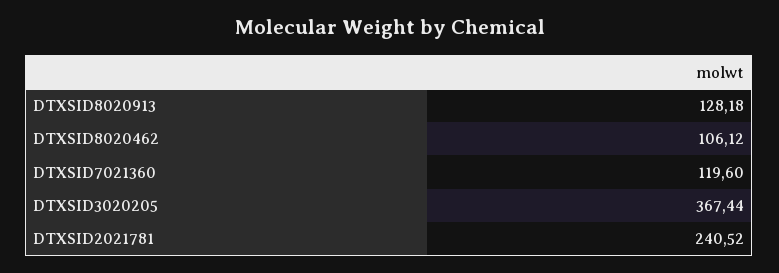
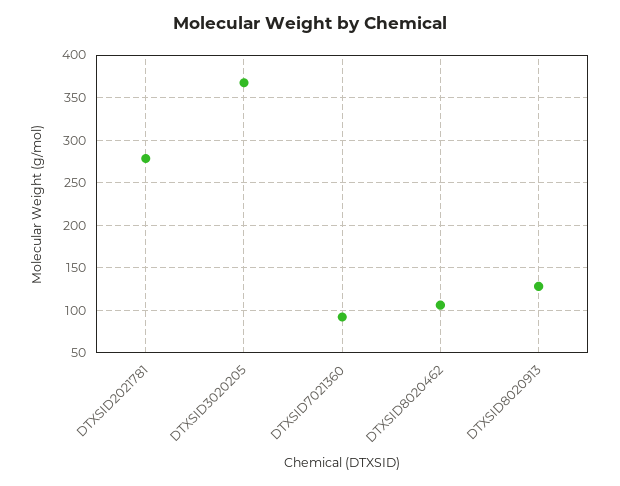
DTXSID7021360: 119.6 -> 90
DTXSID2021781: 240.52 -> 280

